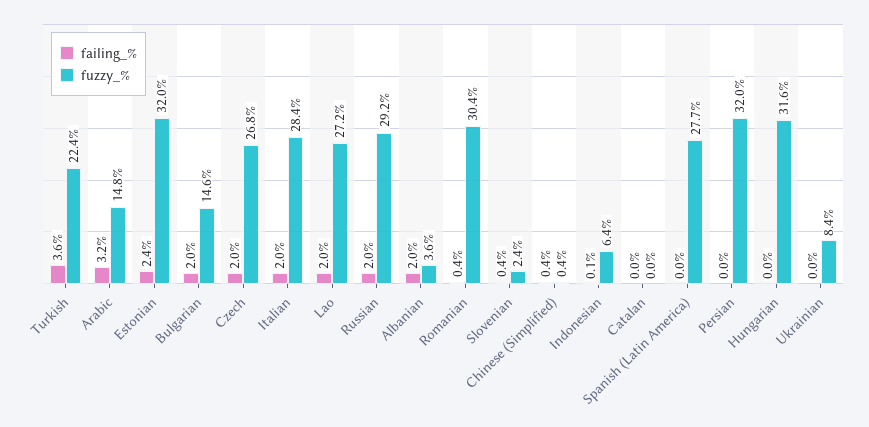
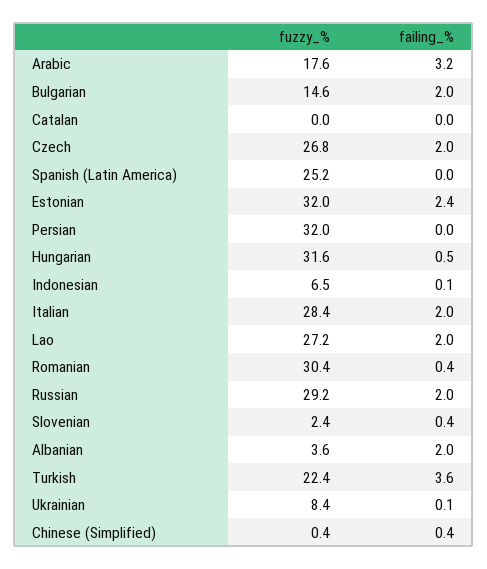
fuzzy_%, Arabic: 14.8 -> 17.6
fuzzy_%, Indonesian: 6.4 -> 6.5
fuzzy_%, Spanish (Latin America): 27.7 -> 25.2
failing_%, Hungarian: 0 -> 0.5
failing_%, Ukrainian: 0 -> 0.1

